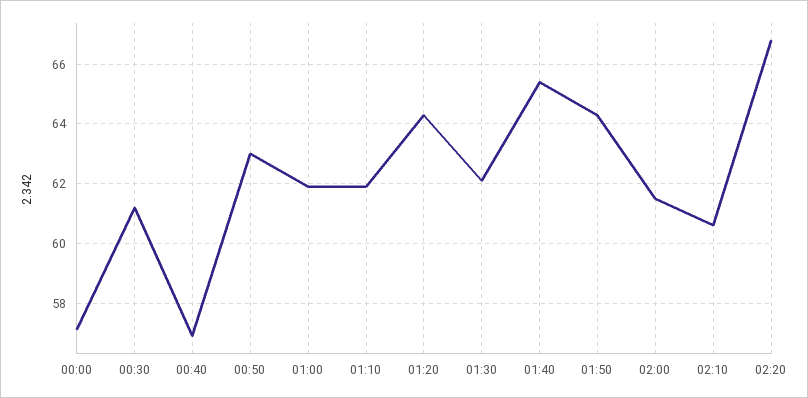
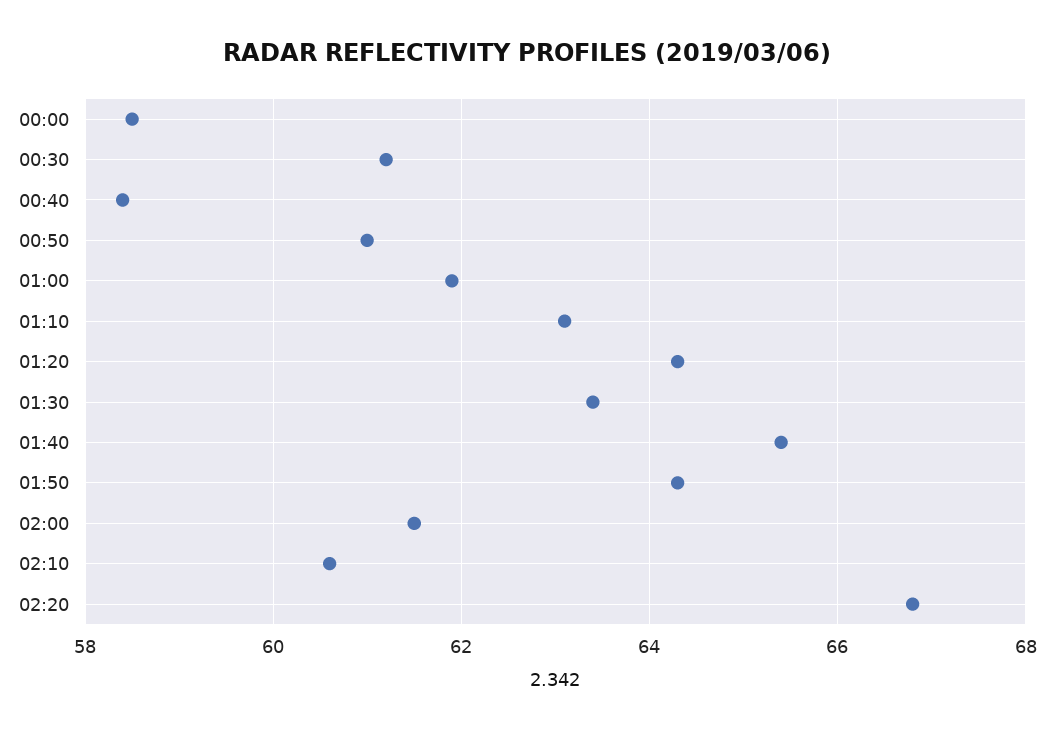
00:00: 57 -> 58.5
00:40: 57 -> 58.5
00:50: 63 -> 61
01:10: 62 -> 63
01:30: 62 -> 63.5

